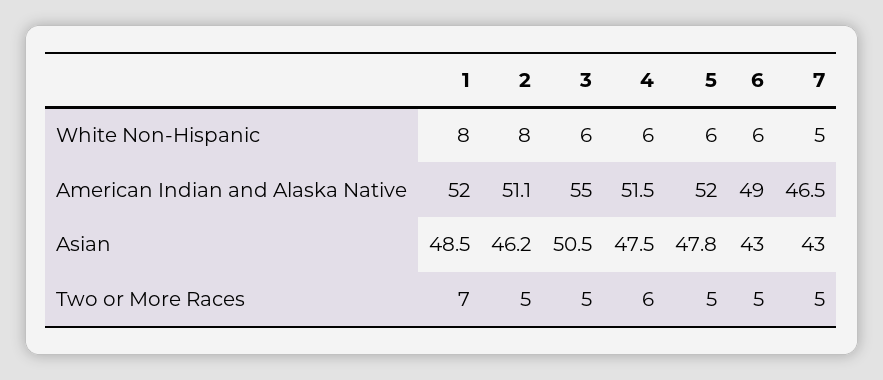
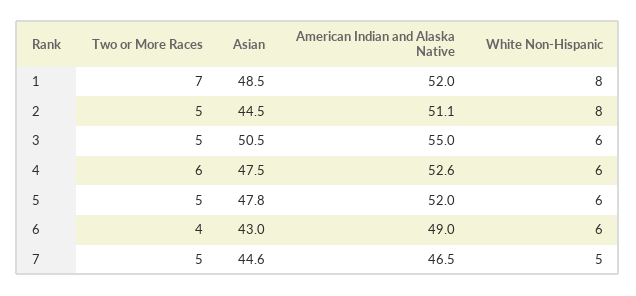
4, American Indian and Alaska Native: 51.5 -> 52.6
2, Asian: 46.2 -> 44.5
7, Asian: 43 -> 44.6
6, Two or More Races: 5 -> 4

